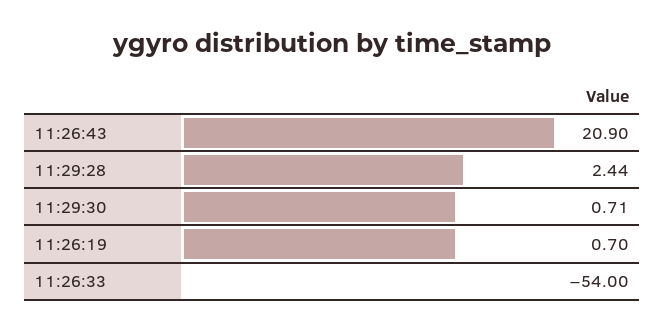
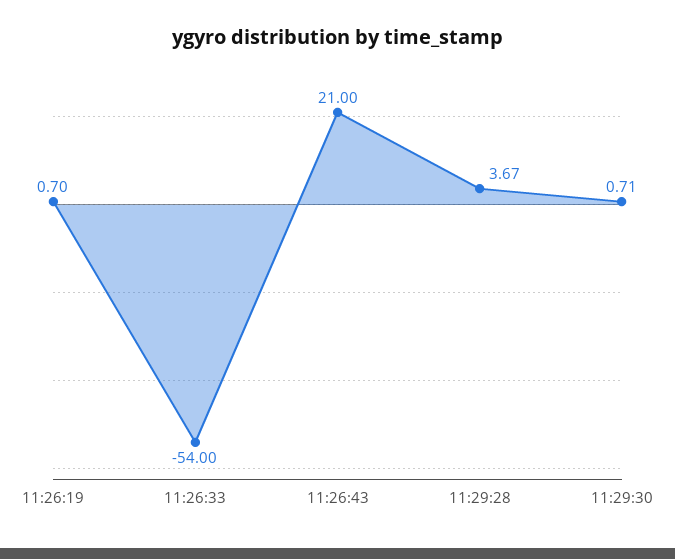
11:26:43: 20.9 -> 21
11:29:28: 2.44 -> 3.67

